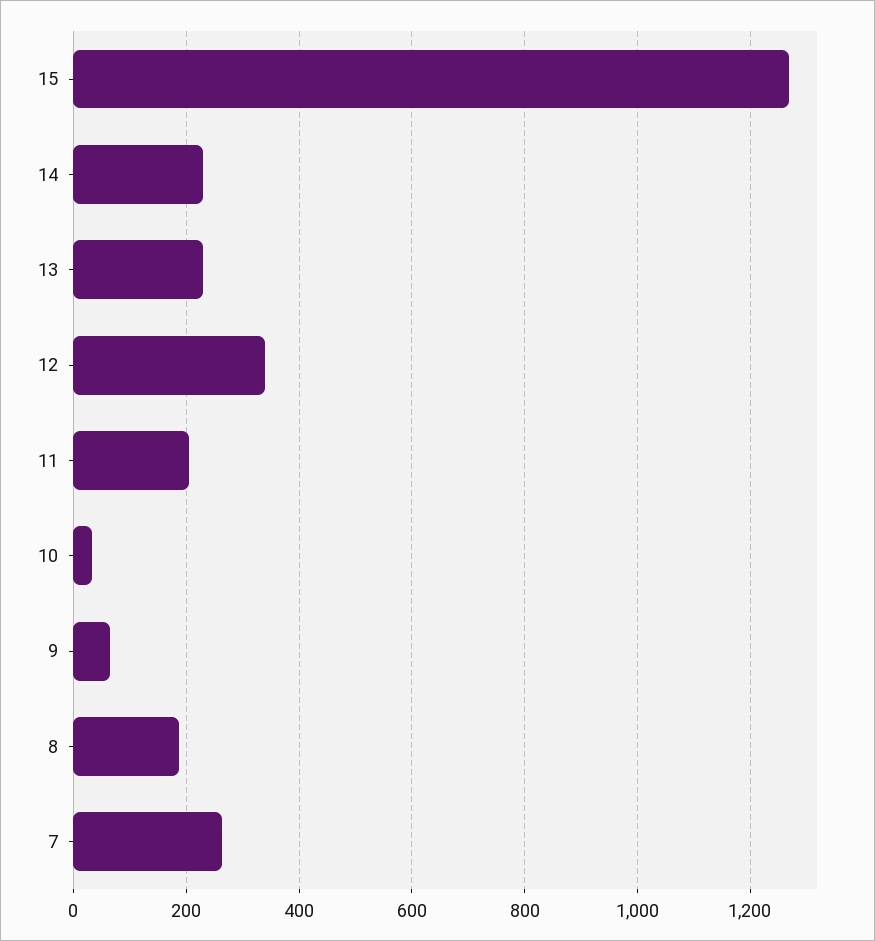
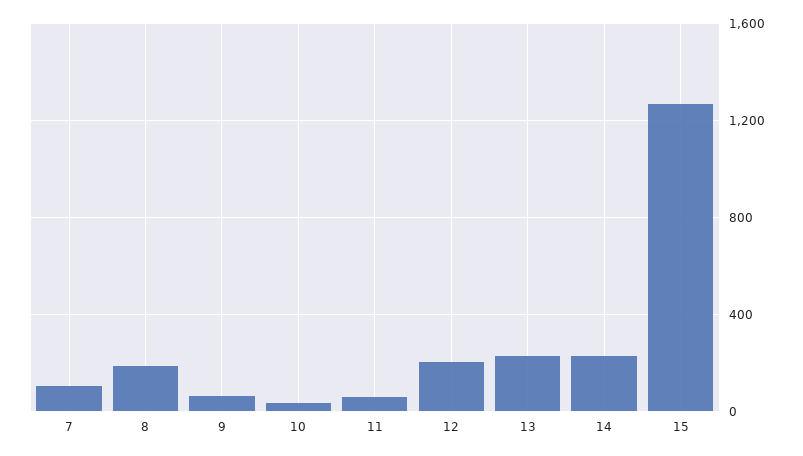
12: 340 -> 200
11: 200 -> 50
7: 260 -> 100

